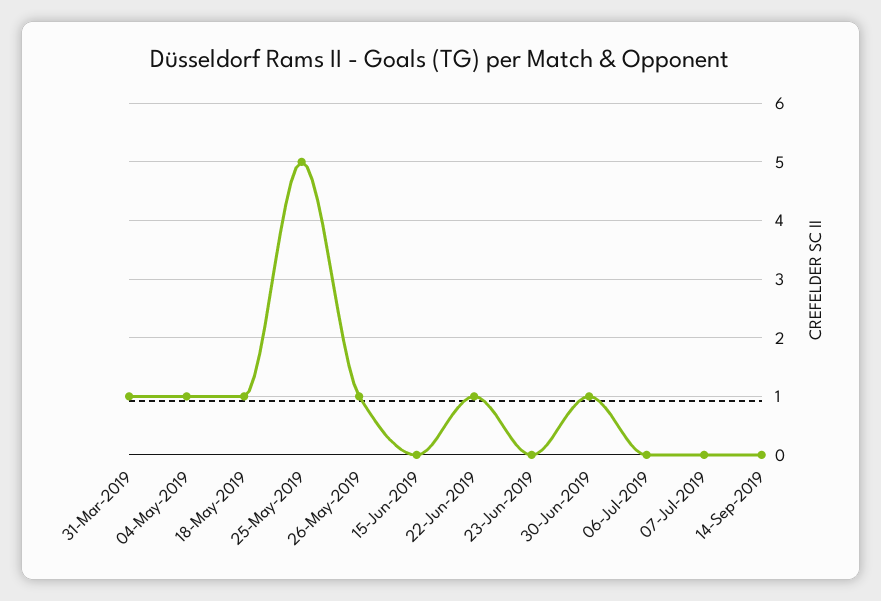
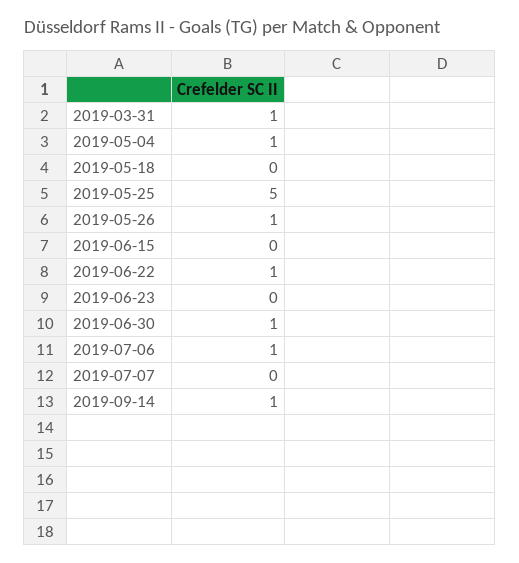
18-May-2019: 1 -> 0
06-Jul-2019: 0 -> 1
14-Sep-2019: 0 -> 1

